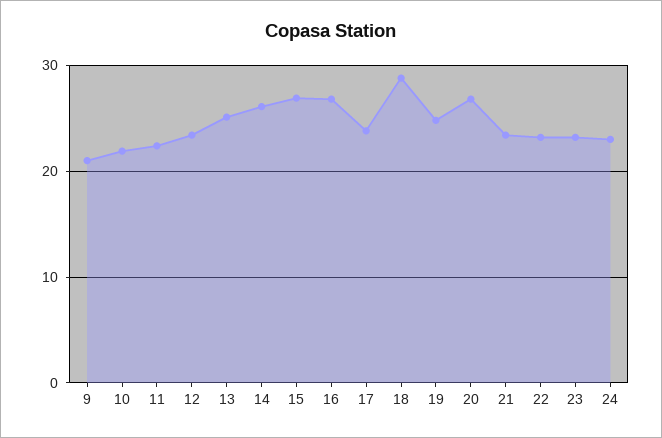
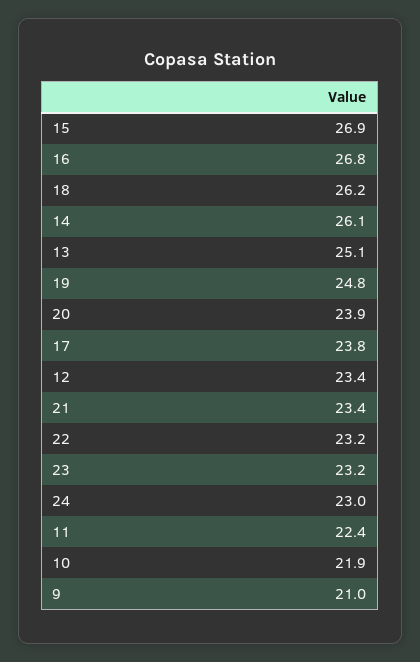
18: 29 -> 26.2
20: 27 -> 23.9

